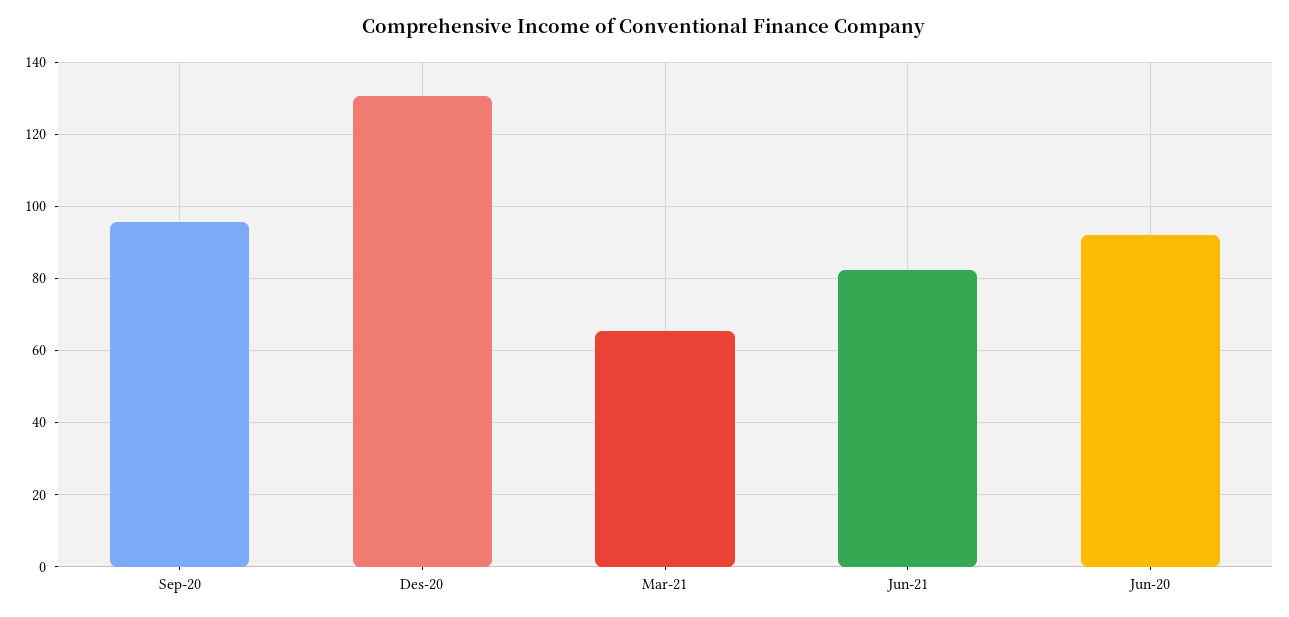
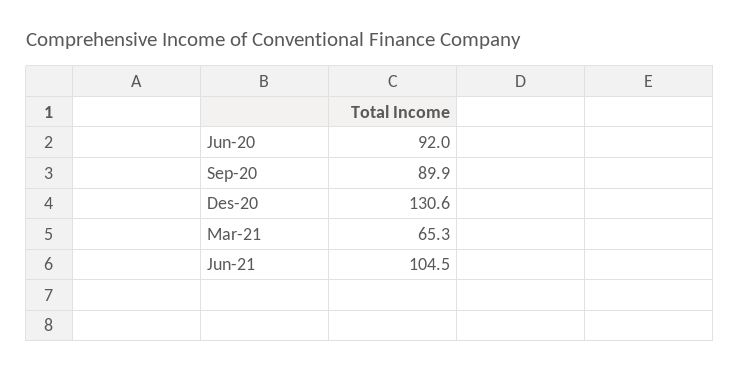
Sep-20: 96 -> 89.9
Jun-21: 82 -> 104.5

